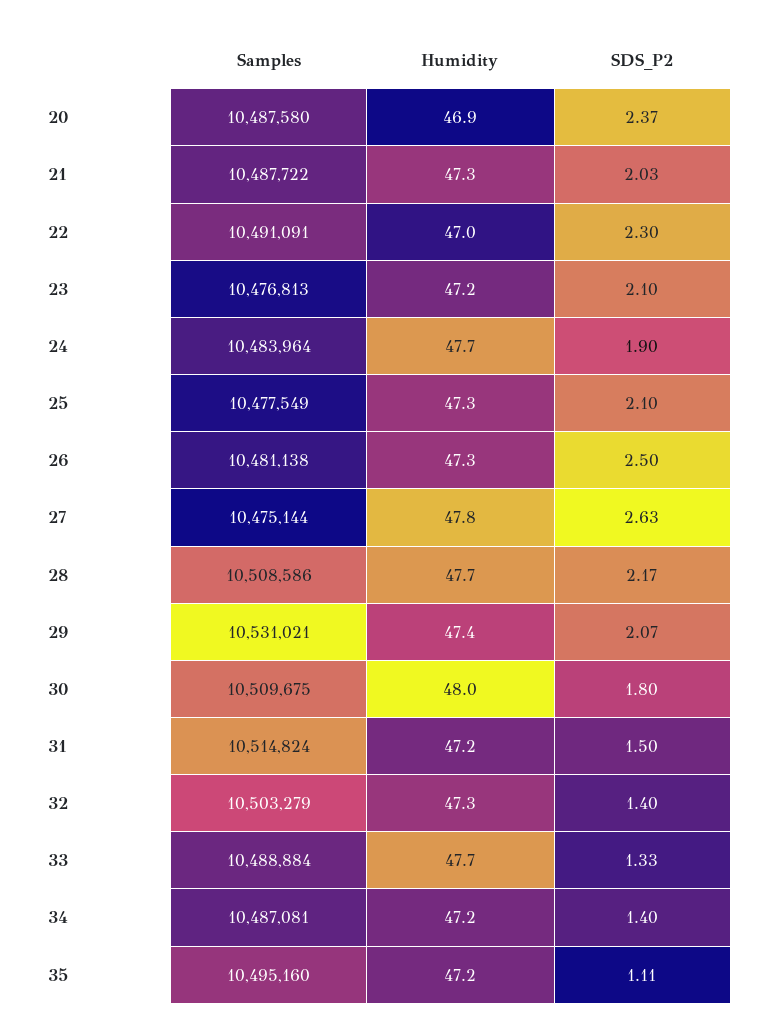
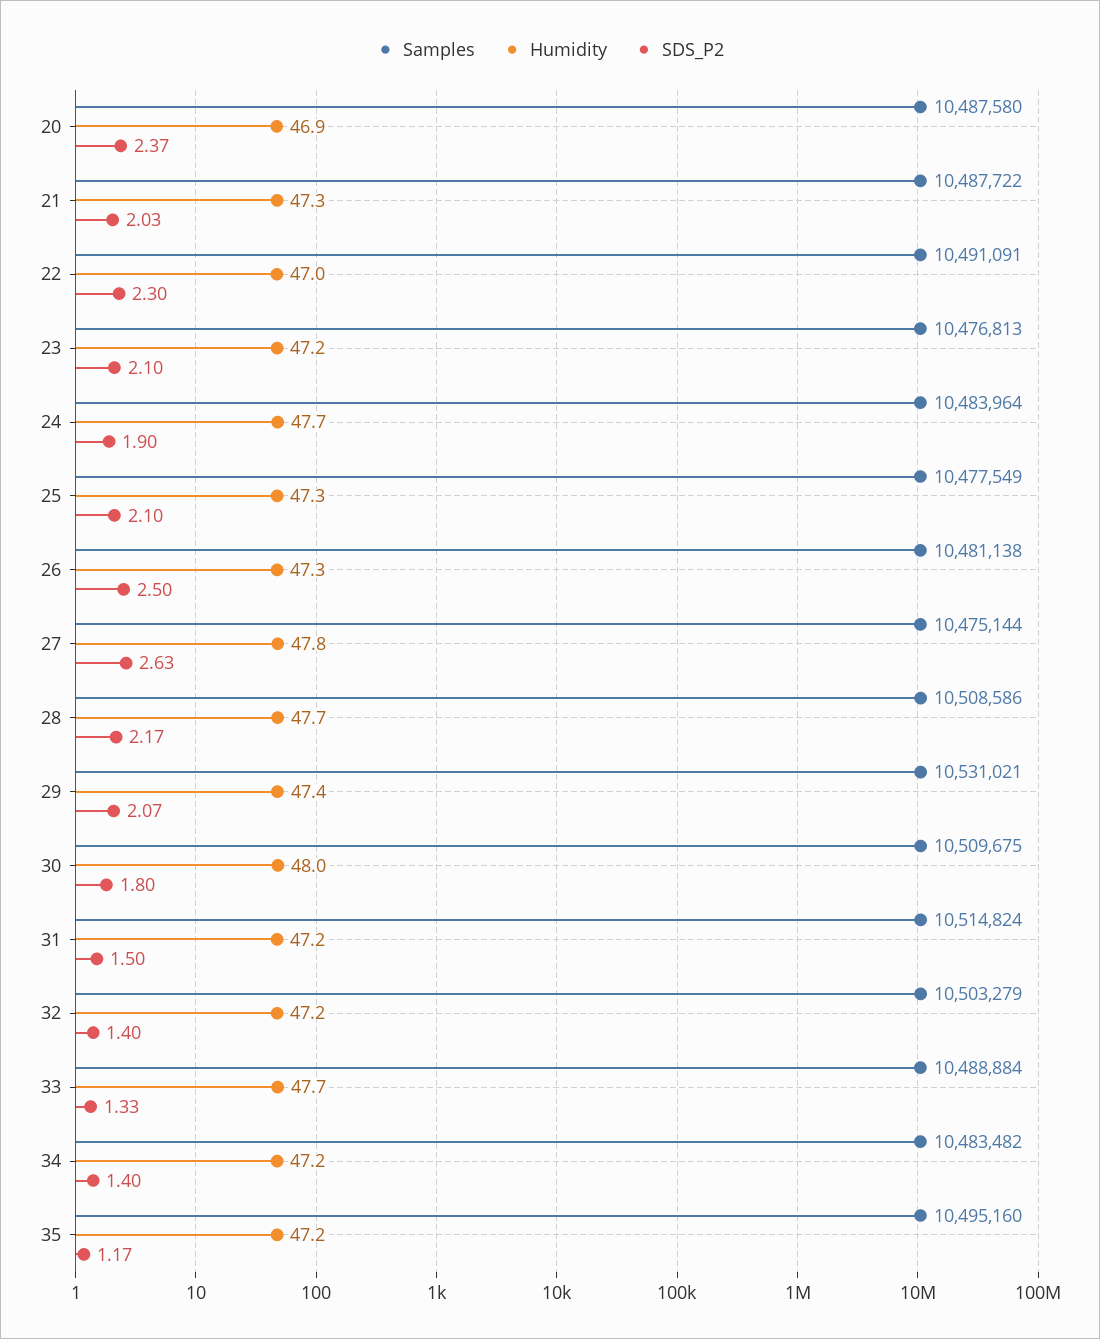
Humidity, 32: 47.3 -> 47.2
Samples, 34: 10487081 -> 10483482
SDS_P2, 35: 1.11 -> 1.17

